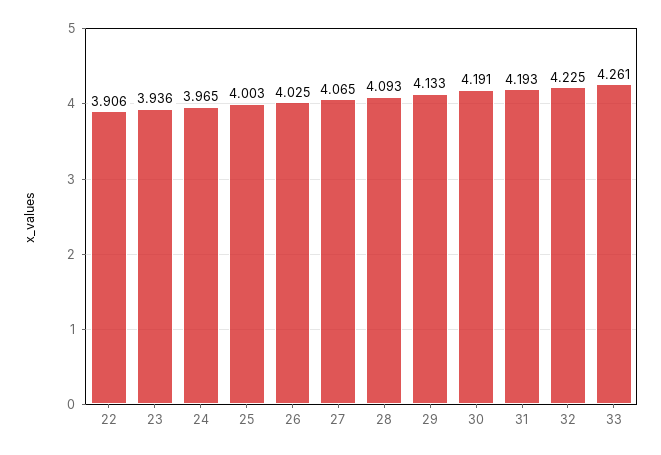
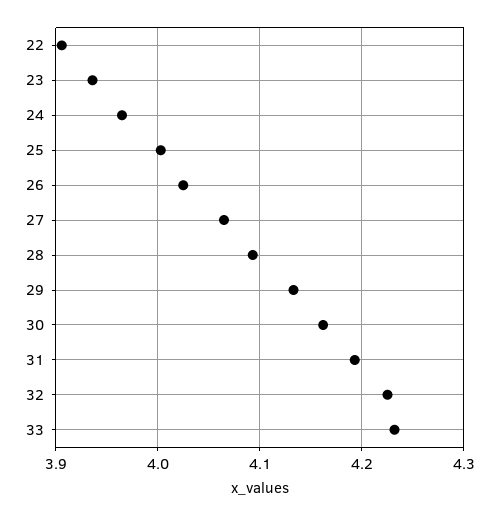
30: 4.191 -> 4.16
33: 4.261 -> 4.23

